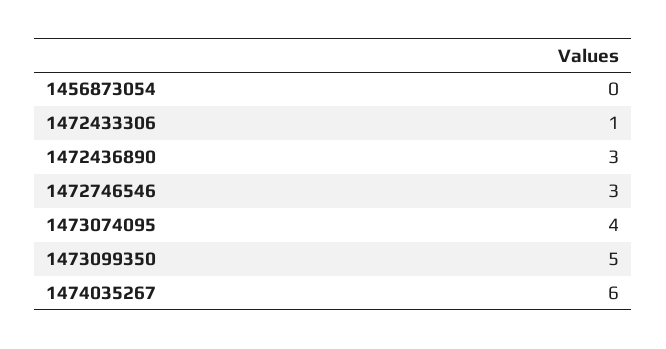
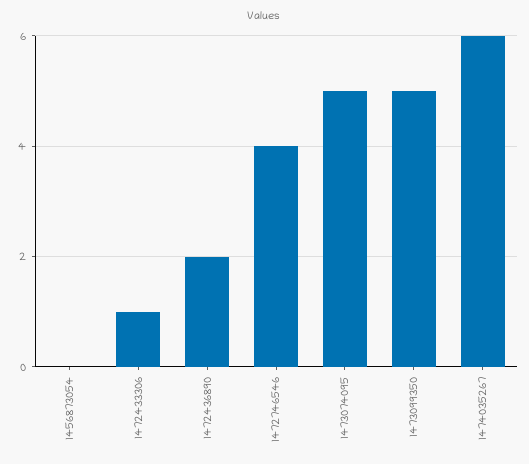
1472436890: 3 -> 2
1472746546: 3 -> 4
1473074095: 4 -> 5

